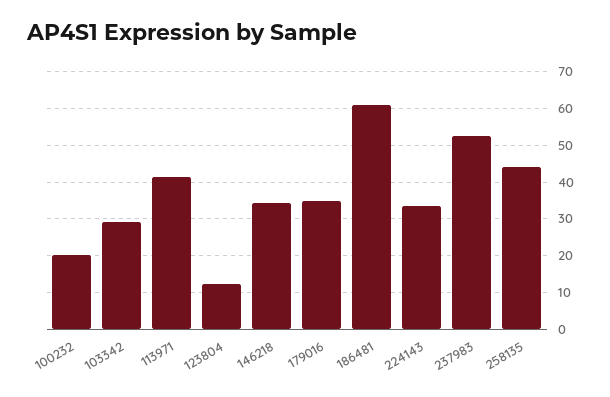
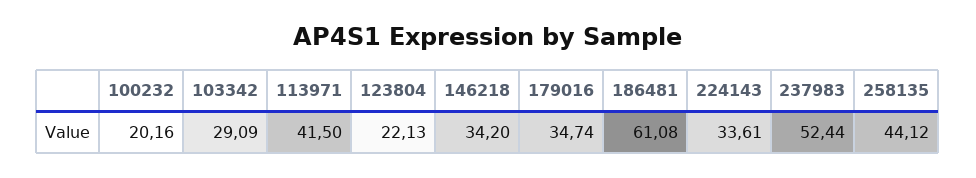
123804: 12 -> 22.13

